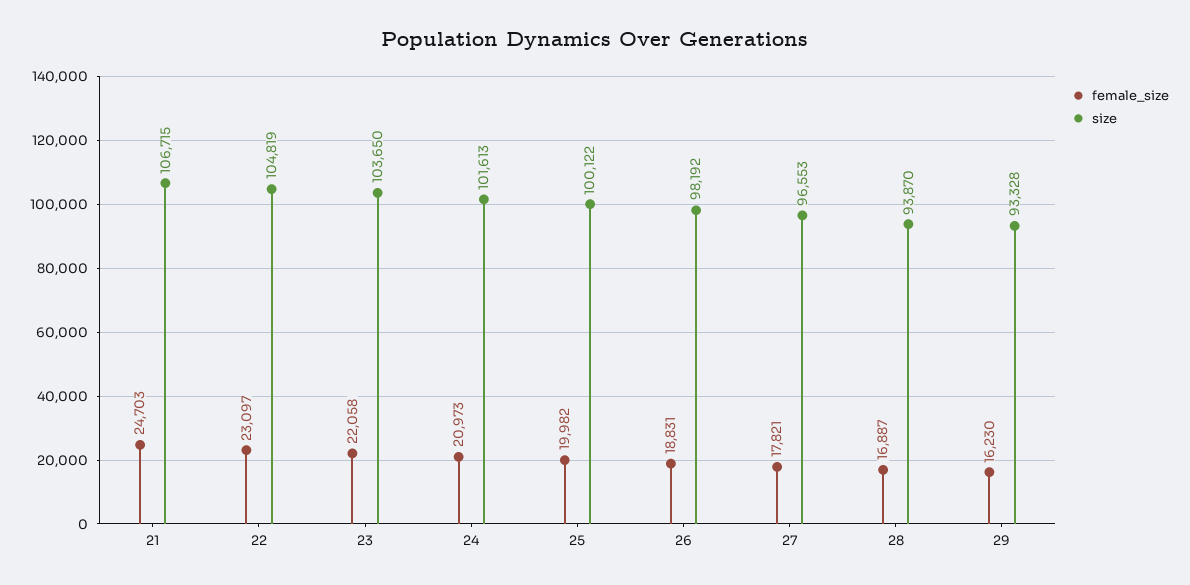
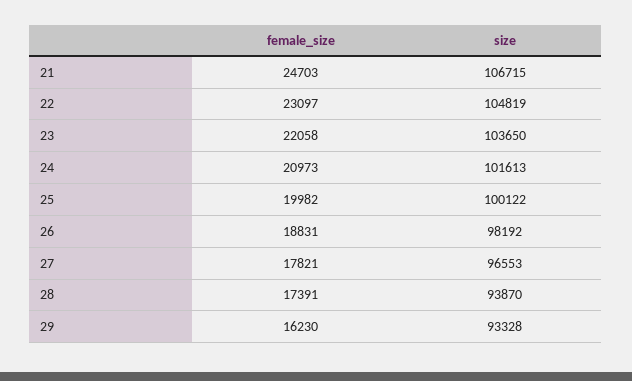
female_size, 28: 16887 -> 17391

